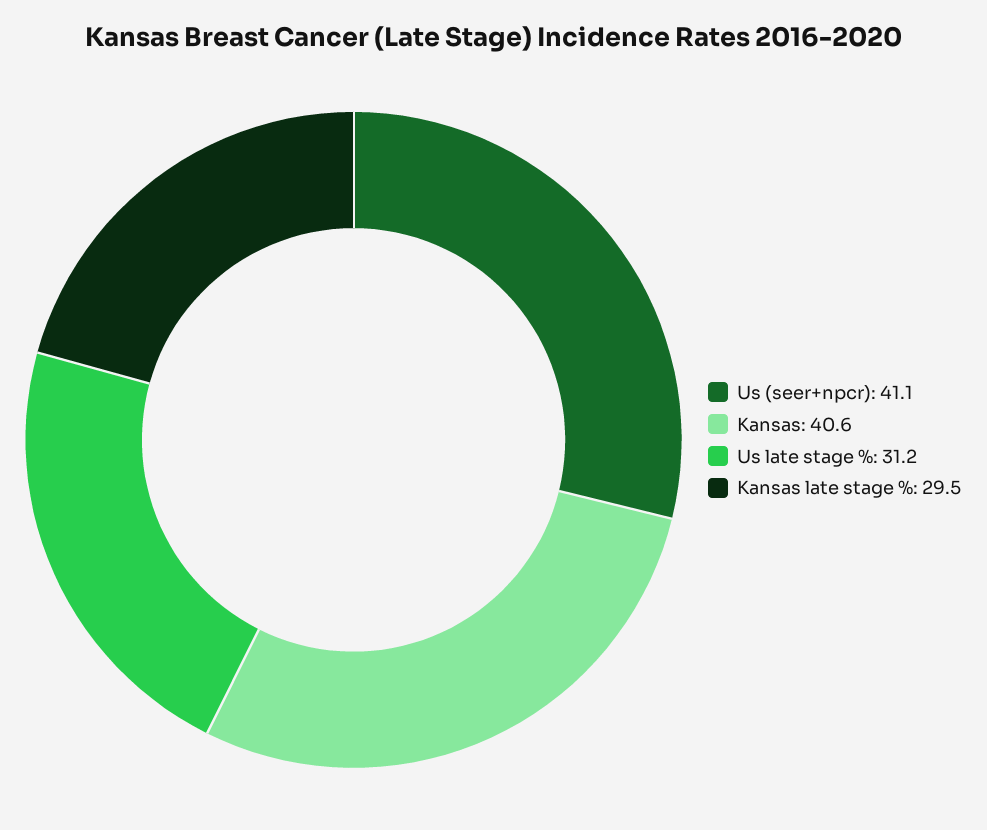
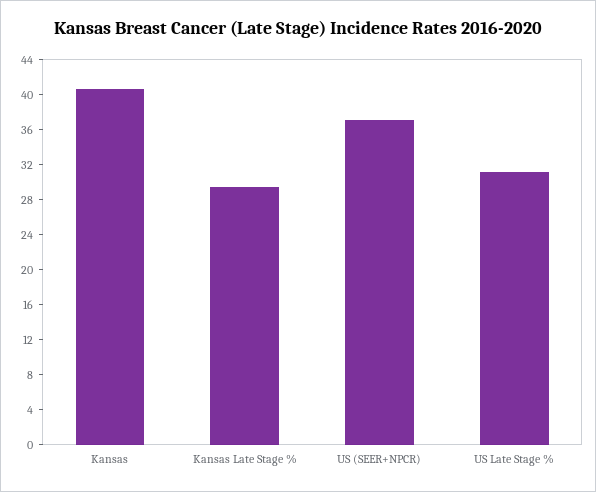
Us (seer+npcr): 41.1 -> 37

